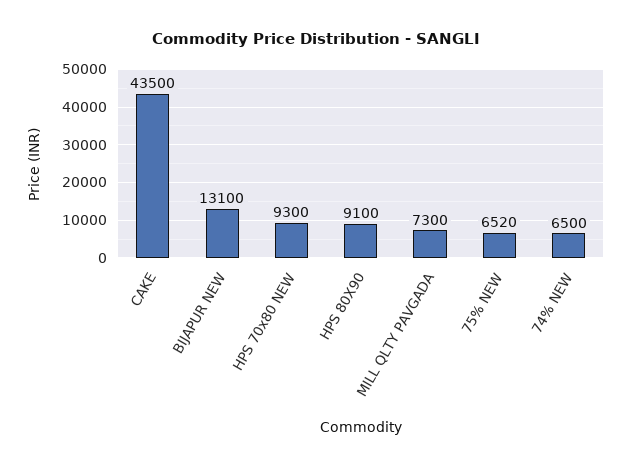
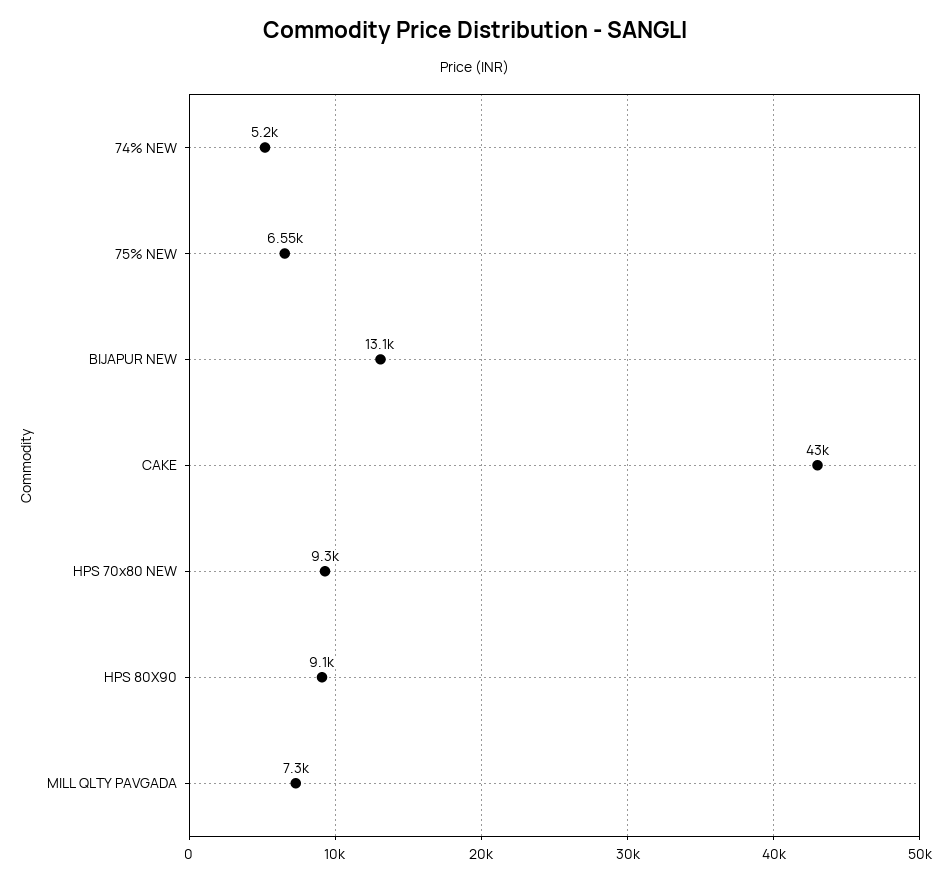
CAKE: 43500 -> 43000
75% NEW: 6520 -> 6550
74% NEW: 6500 -> 5200

